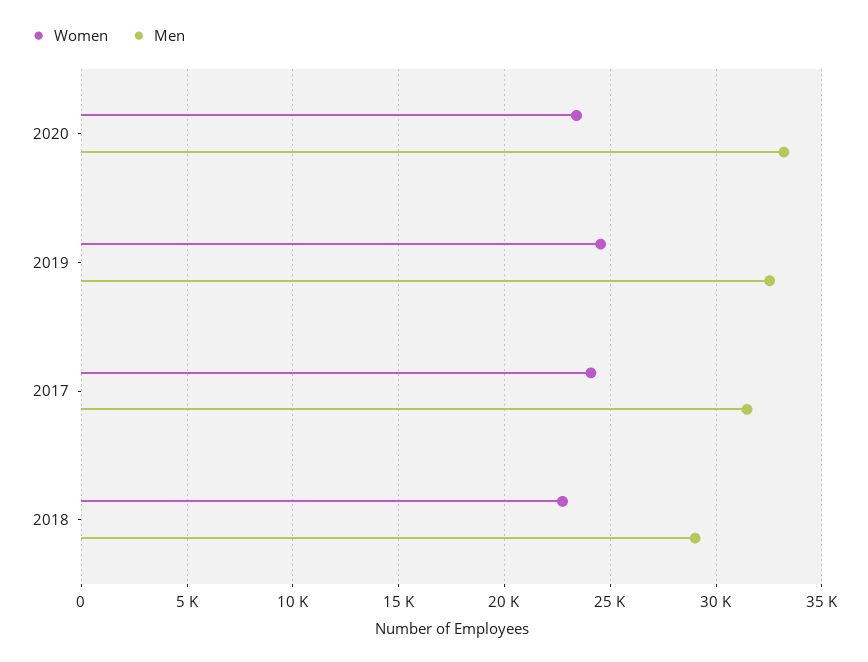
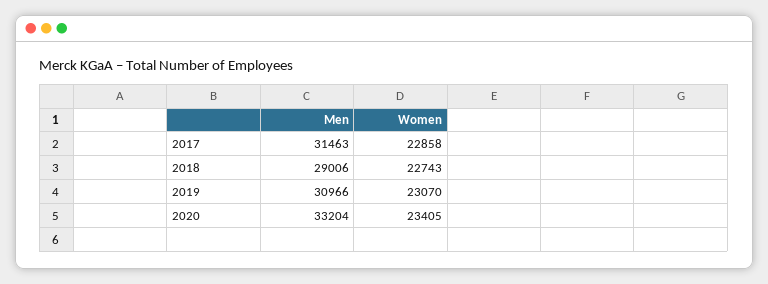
Women, 2019: 24500 -> 23070
Men, 2019: 32500 -> 30966
Women, 2017: 24000 -> 22858

